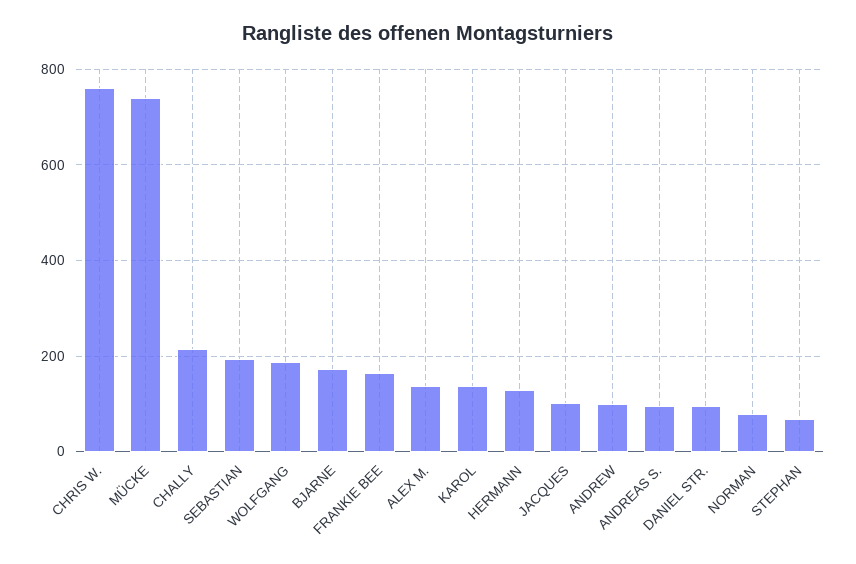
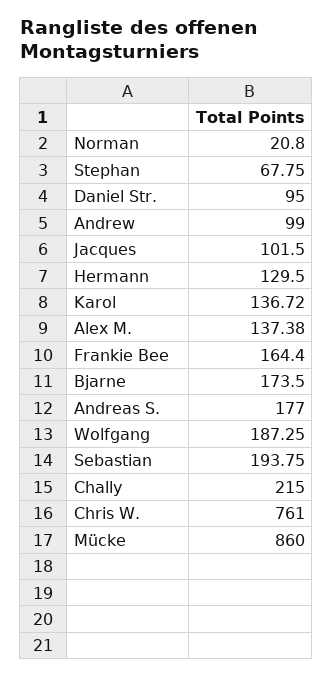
MÜCKE: 740 -> 860
ANDREAS S.: 100 -> 177
NORMAN: 80 -> 20.8

